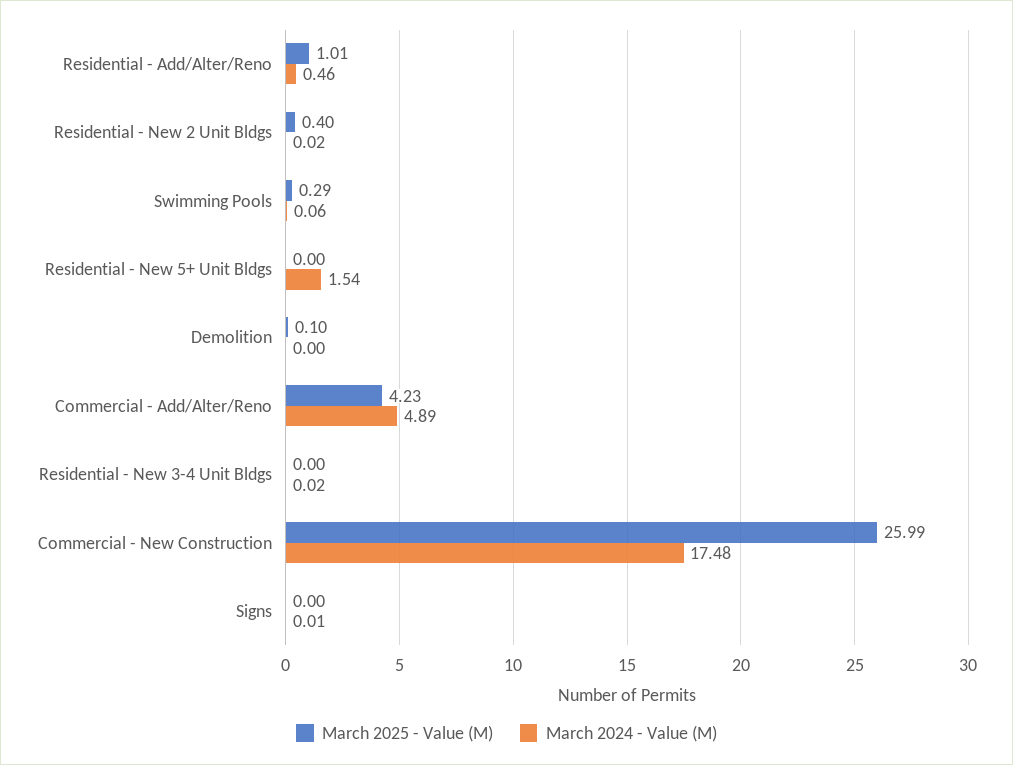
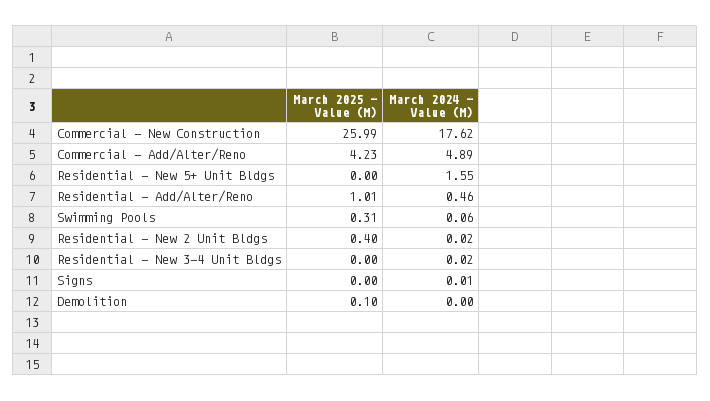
March 2025 - Value (M), Swimming Pools: 0.29 -> 0.31
March 2024 - Value (M), Residential - New 5+ Unit Bldgs: 1.54 -> 1.55
March 2024 - Value (M), Commercial - New Construction: 17.48 -> 17.62

